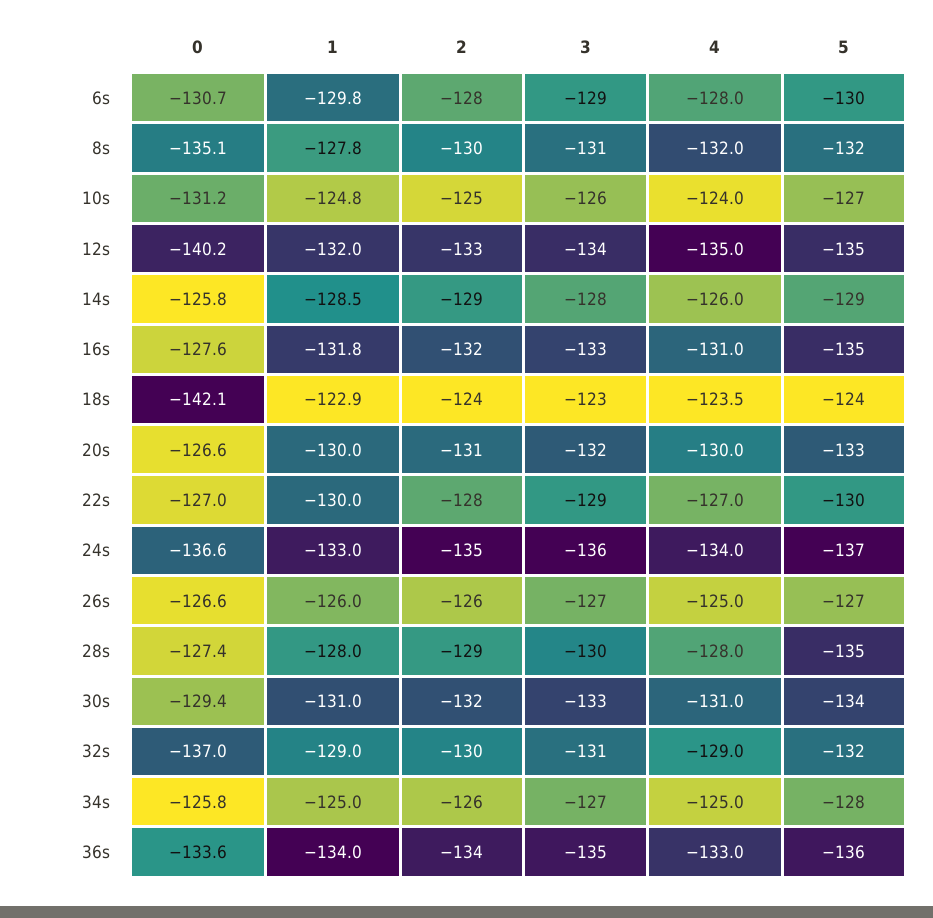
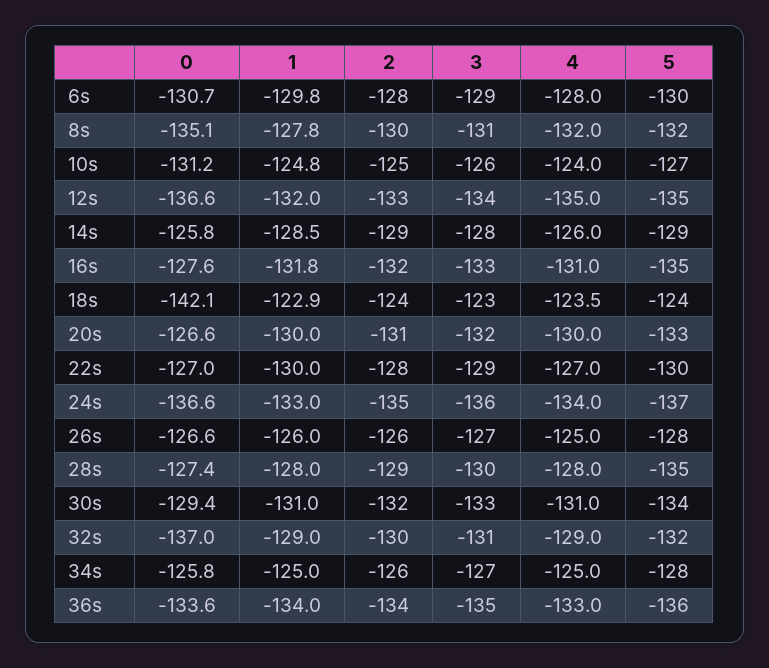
0, 12s: -140.2 -> -136.6
5, 26s: -127 -> -128

